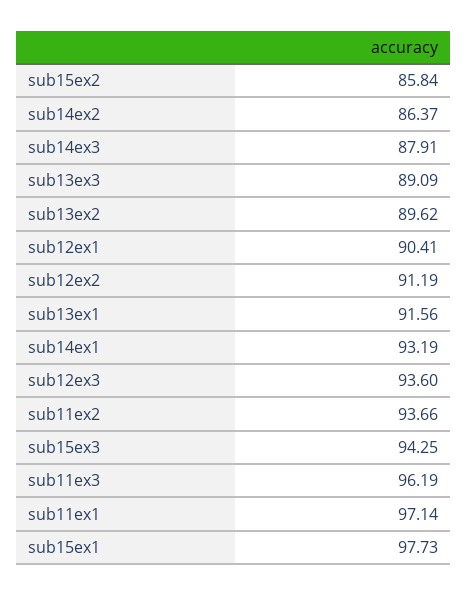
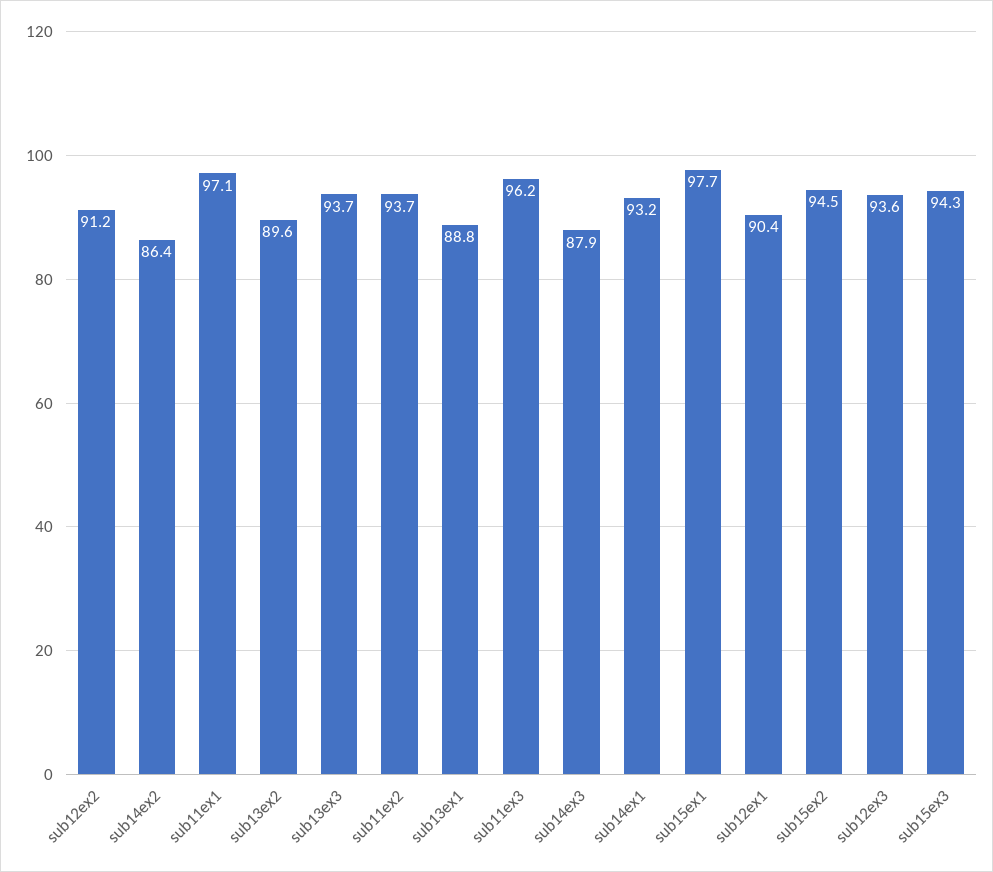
sub15ex2: 85.84 -> 94.5
sub13ex3: 89.09 -> 93.7
sub13ex1: 91.56 -> 88.8

